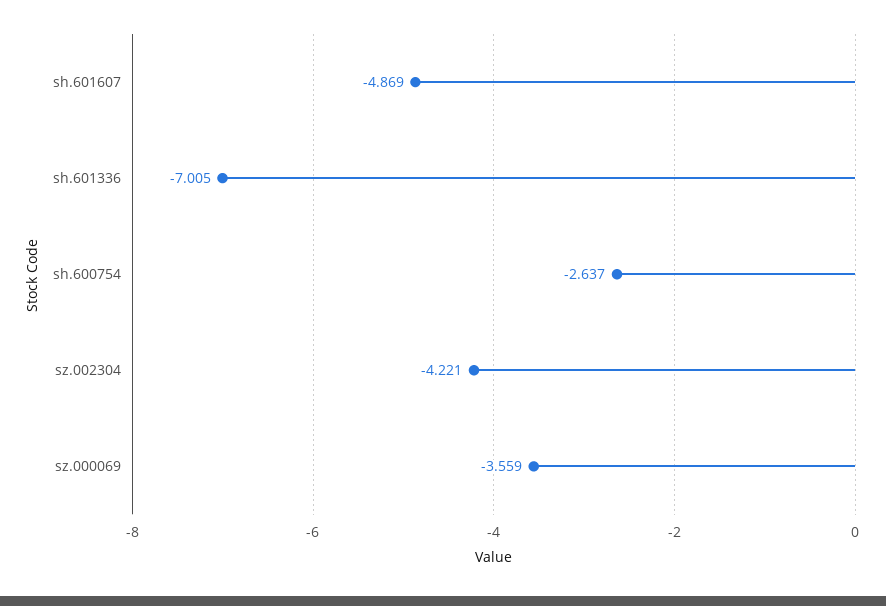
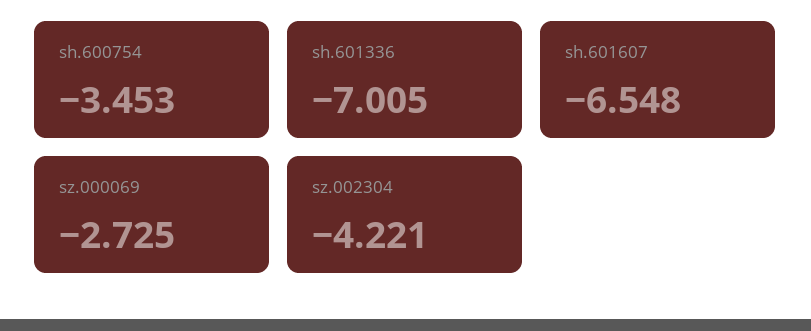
sh.601607: -4.869 -> -6.548
sh.600754: -2.637 -> -3.453
sz.000069: -3.559 -> -2.725

